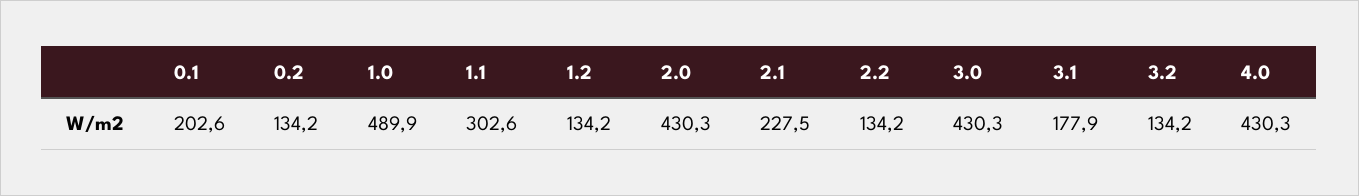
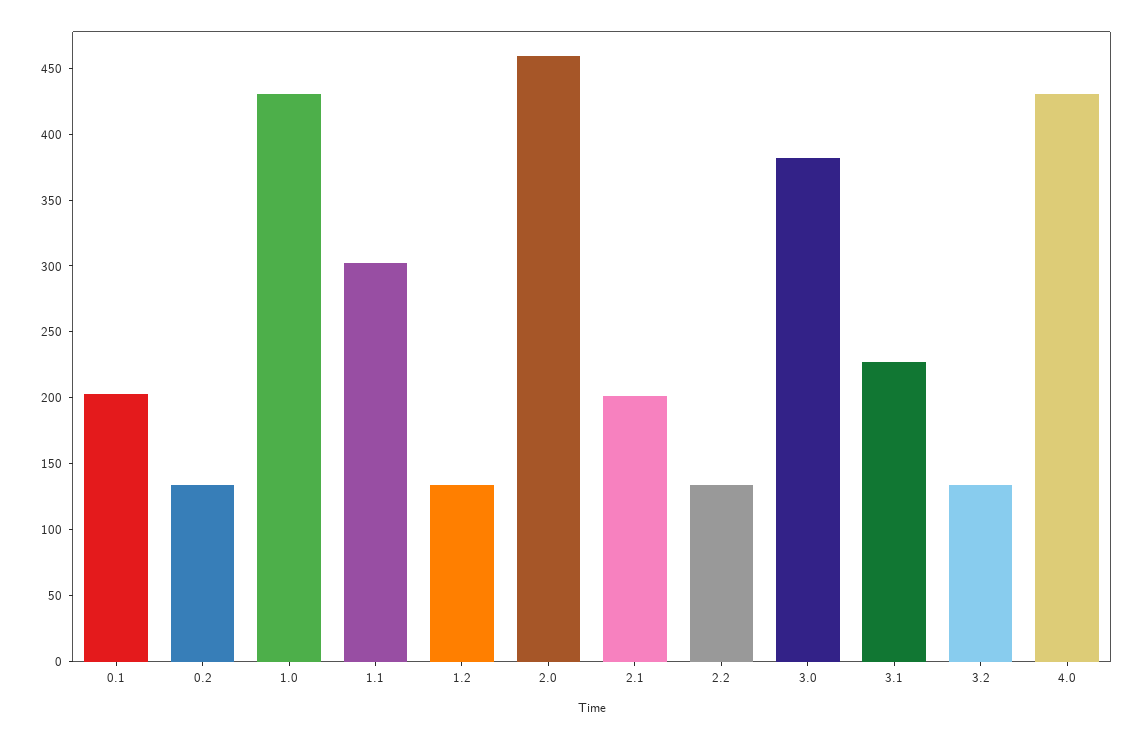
1.0: 489.9 -> 430
2.0: 430.3 -> 460
2.1: 227.5 -> 200
3.0: 430.3 -> 380
3.1: 177.9 -> 230

